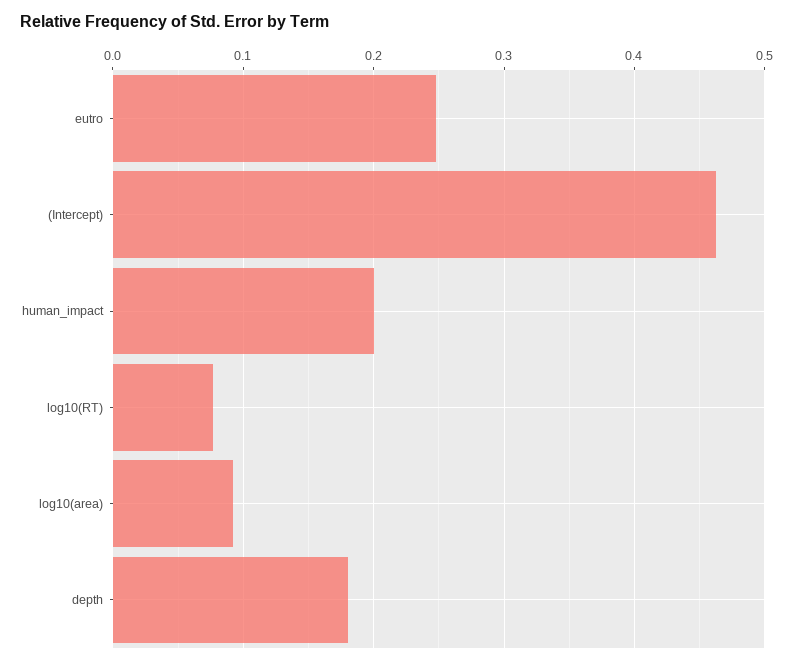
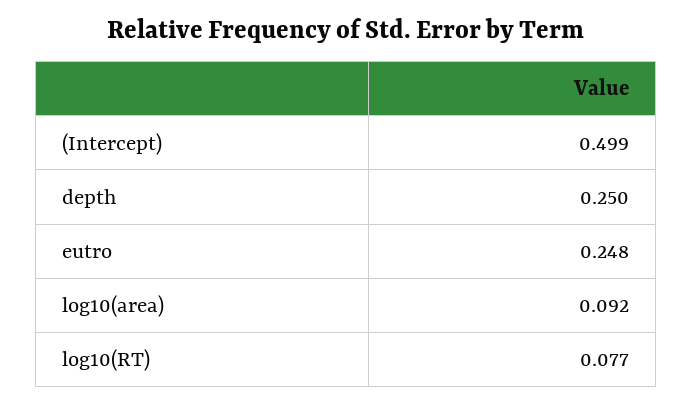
(Intercept): 0.46 -> 0.499
human_impact: 0.2 -> none
depth: 0.18 -> 0.25

